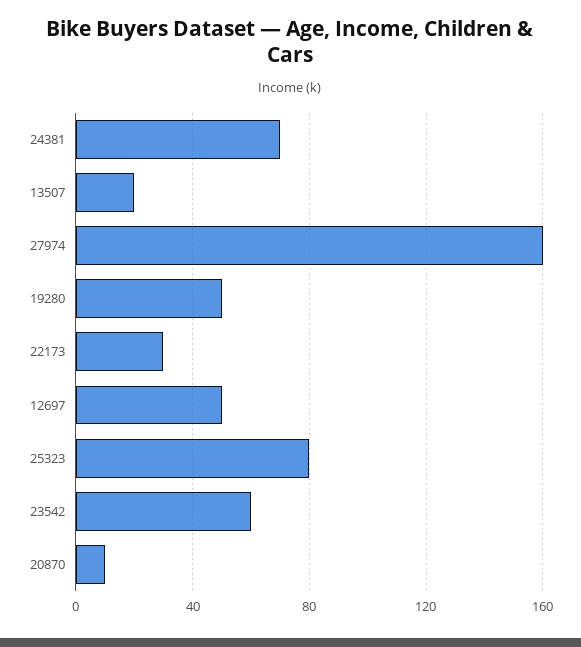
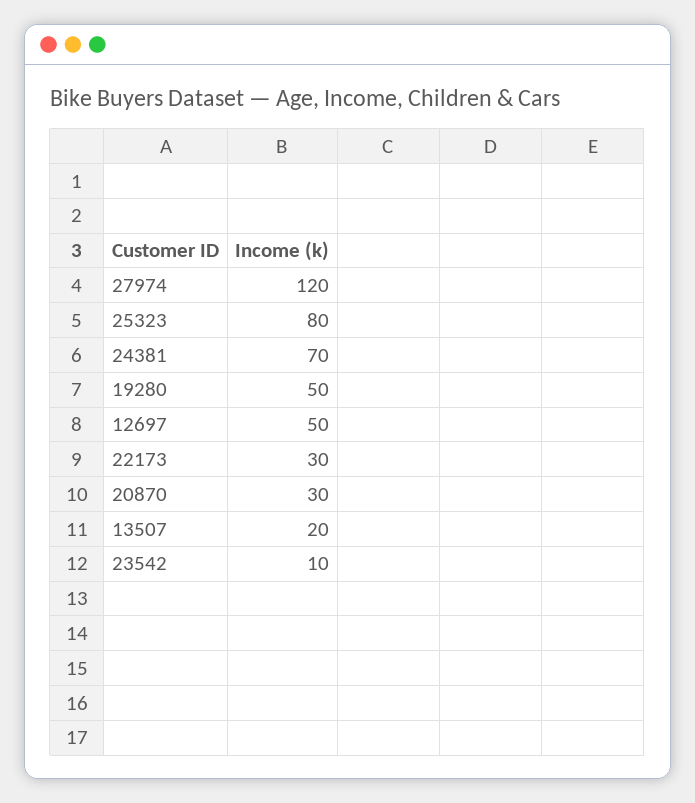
27974: 160 -> 120
23542: 60 -> 10
20870: 10 -> 30

